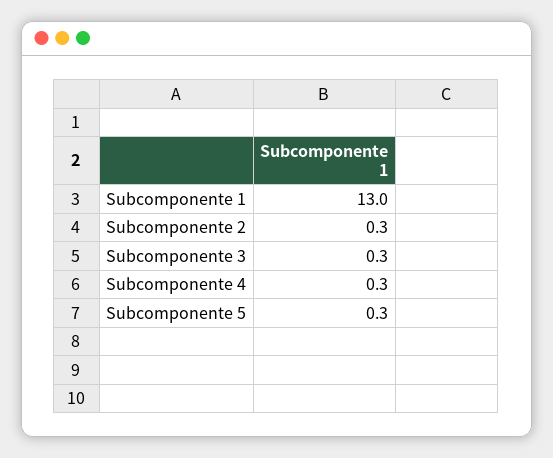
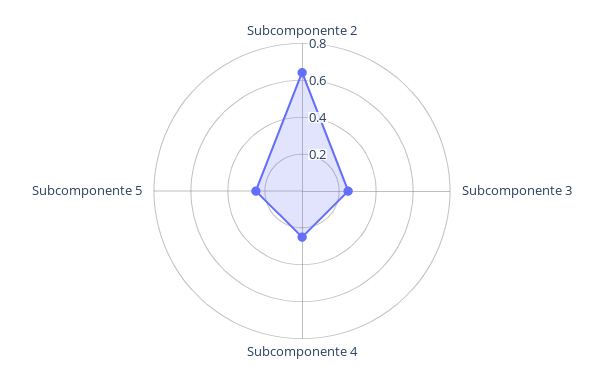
Subcomponente 1: 13 -> none
Subcomponente 2: 0.3 -> 0.65

